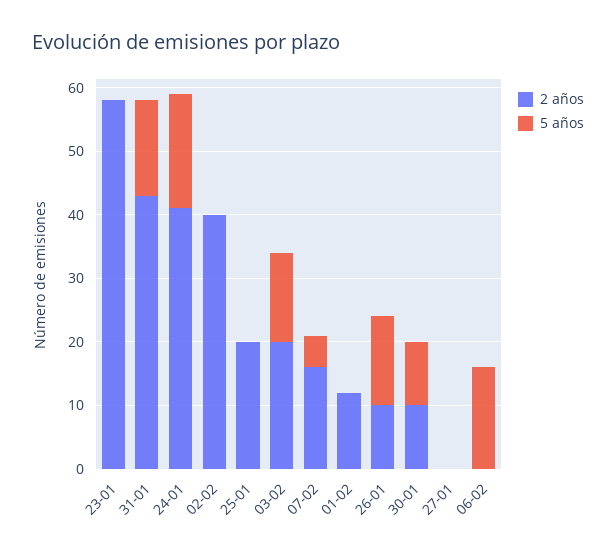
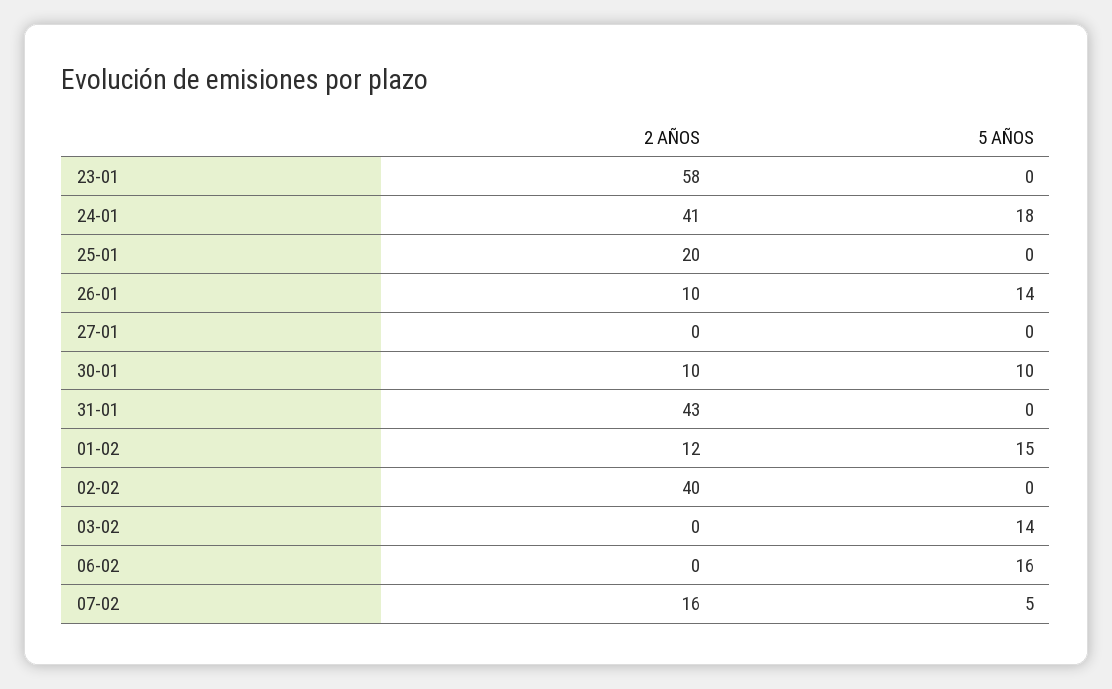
5 años, 31-01: 15 -> 0
2 años, 03-02: 20 -> 0
5 años, 01-02: 0 -> 15

